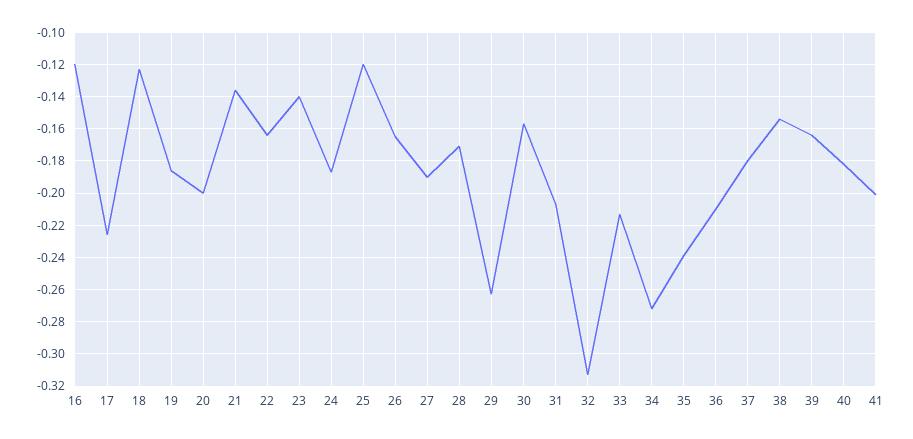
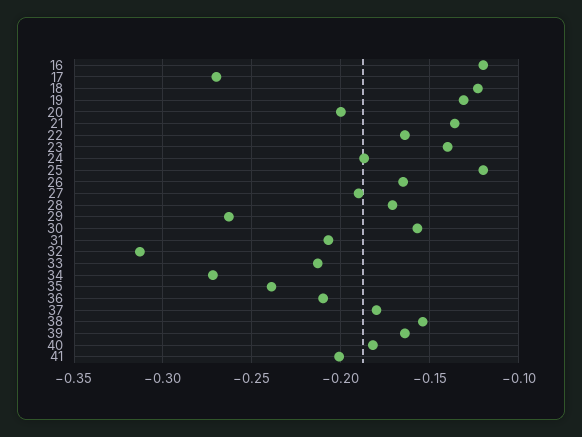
17: -0.225 -> -0.27
19: -0.185 -> -0.13

